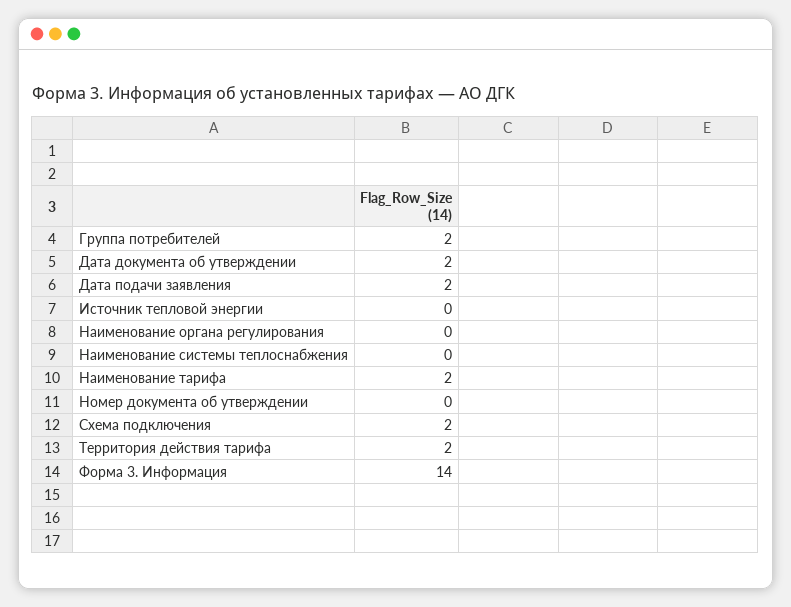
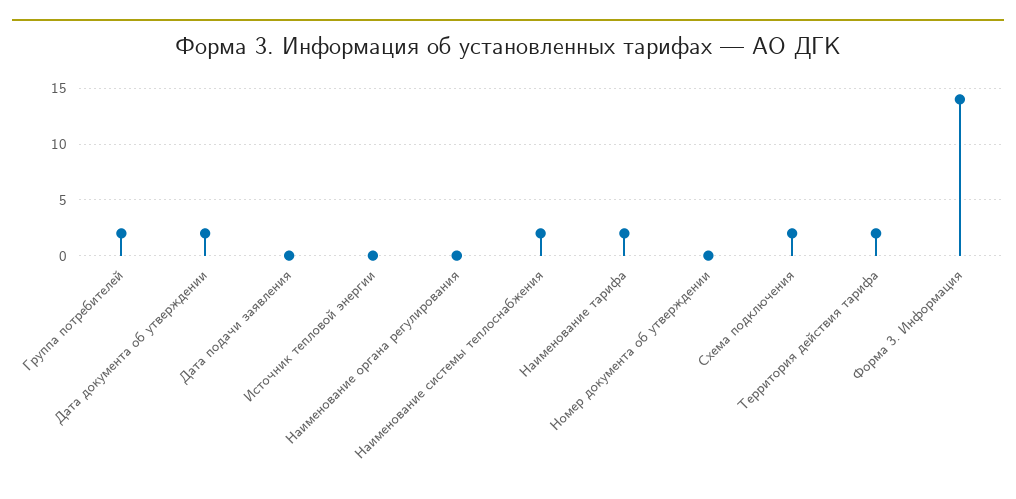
Дата подачи заявления: 2 -> 0
Наименование системы теплоснабжения: 0 -> 2

